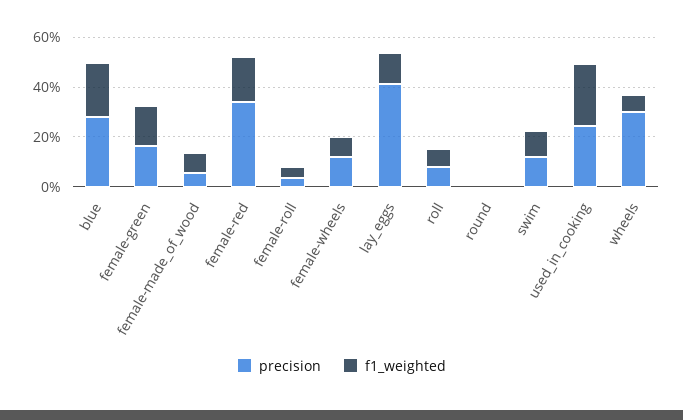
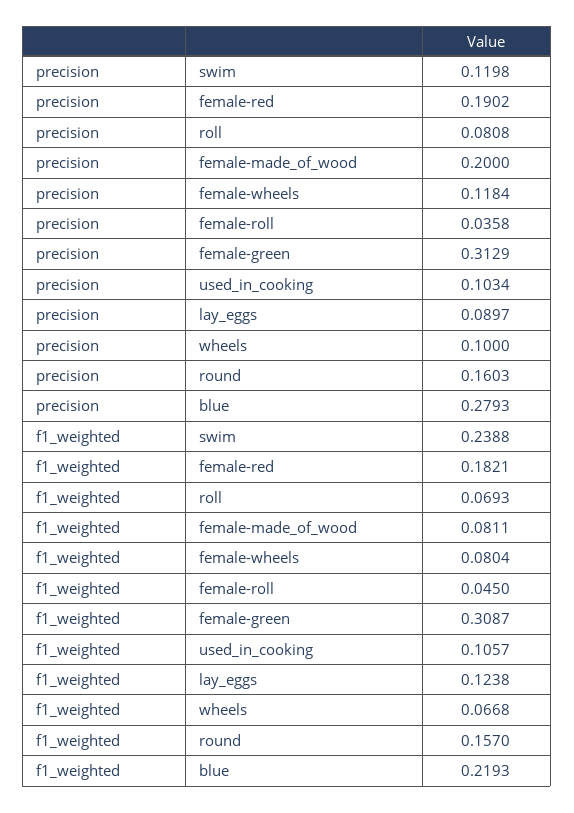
precision, female-green: 0.15 -> 0.3129
f1_weighted, female-green: 0.15 -> 0.3087
precision, female-made_of_wood: 0.05 -> 0.2
precision, female-red: 0.35 -> 0.1902
precision, lay_eggs: 0.4 -> 0.0897
precision, round: 0 -> 0.1603
f1_weighted, round: 0 -> 0.157
f1_weighted, swim: 0.1 -> 0.2388
precision, used_in_cooking: 0.25 -> 0.1034
f1_weighted, used_in_cooking: 0.25 -> 0.1057
precision, wheels: 0.3 -> 0.1

